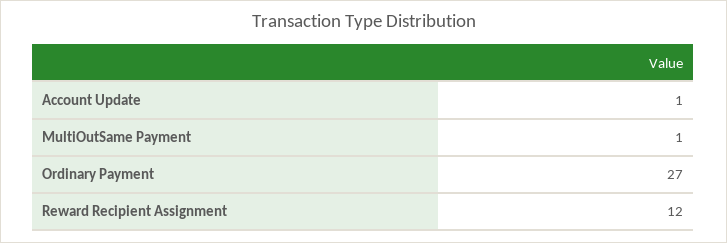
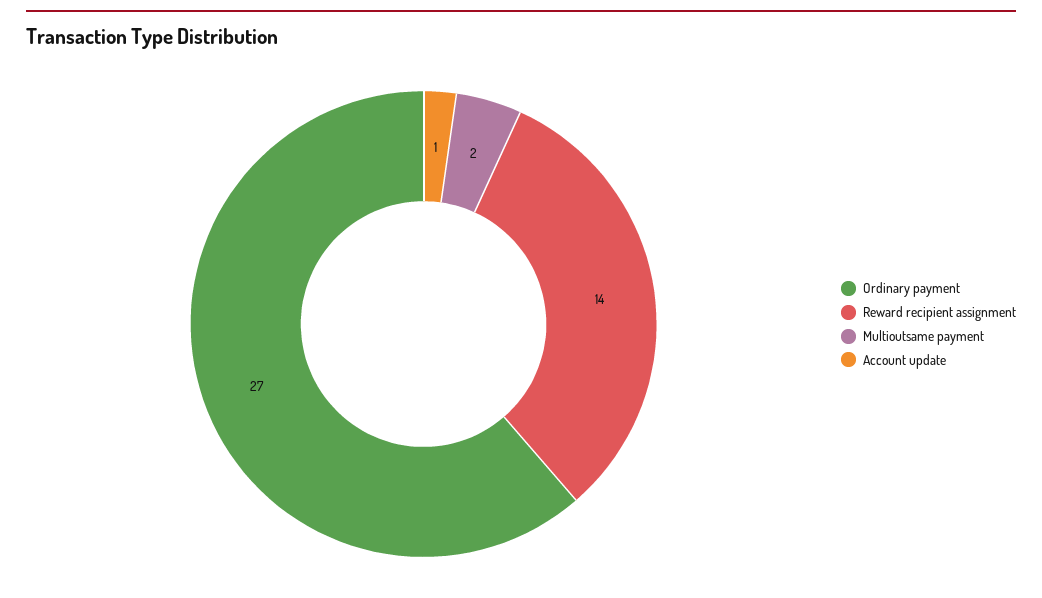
MultiOutSame Payment: 1 -> 2
Reward Recipient Assignment: 12 -> 14

